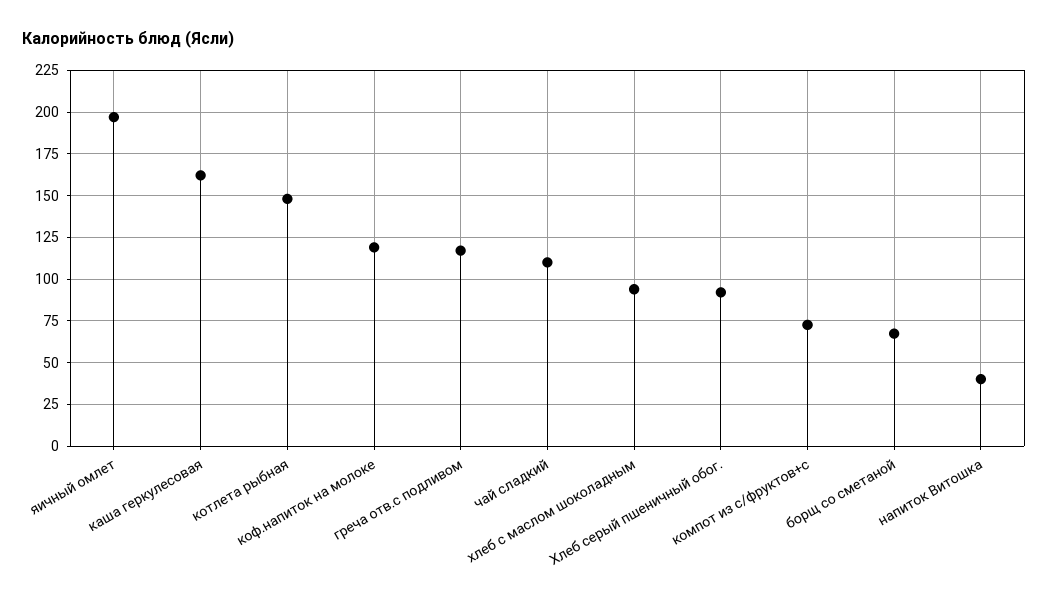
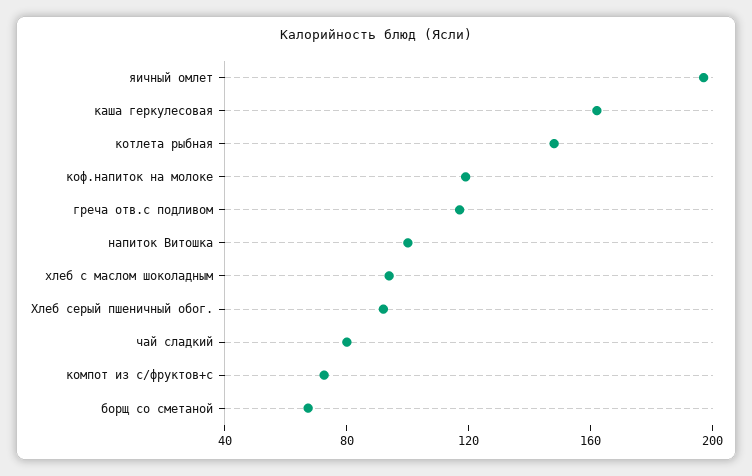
чай сладкий: 110 -> 80
напиток Витошка: 40 -> 100

